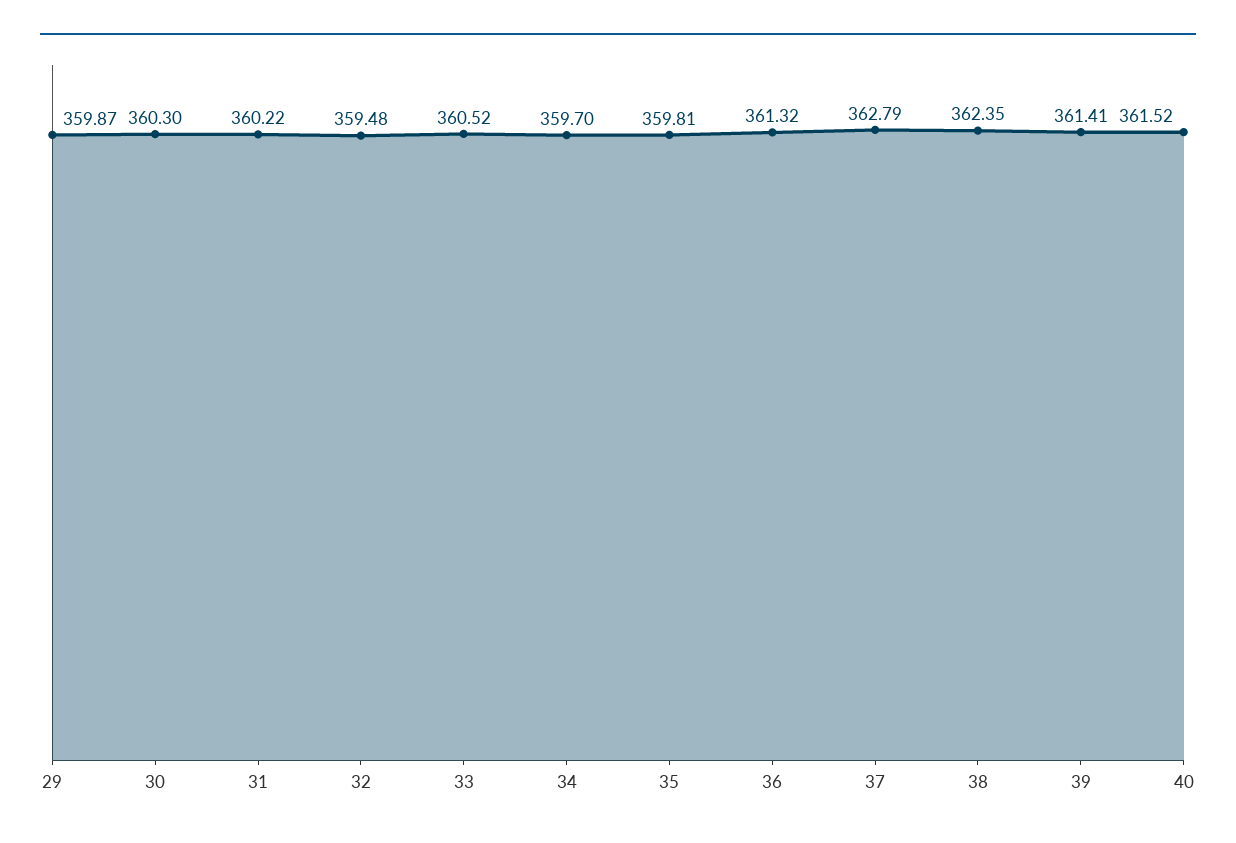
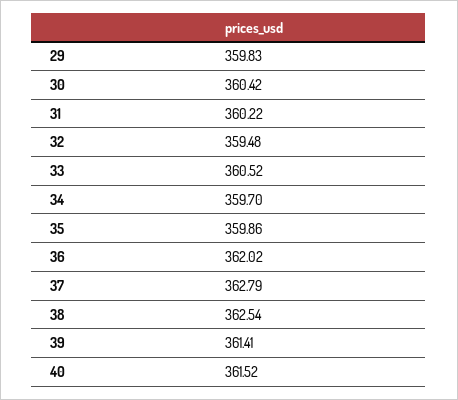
29: 359.87 -> 359.83
30: 360.3 -> 360.42
35: 359.81 -> 359.86
36: 361.32 -> 362.02
38: 362.35 -> 362.54

